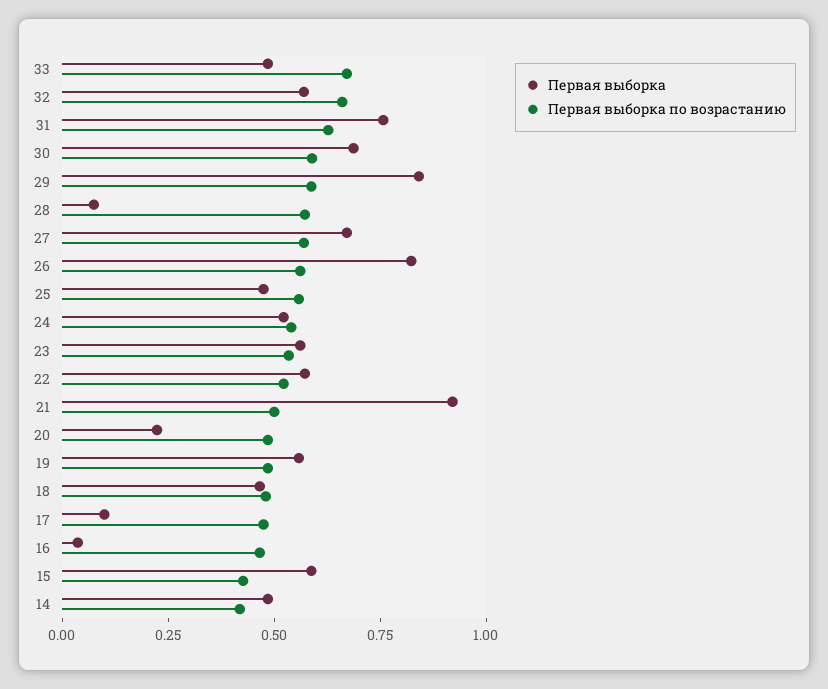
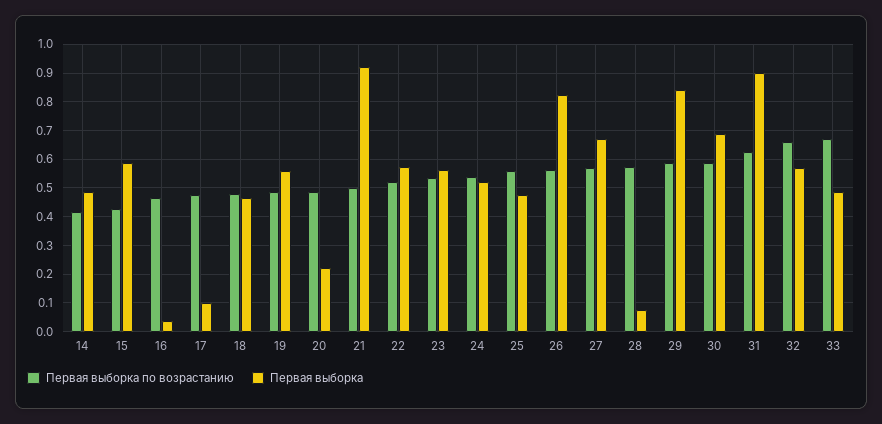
Первая выборка, 31: 0.75 -> 0.9

